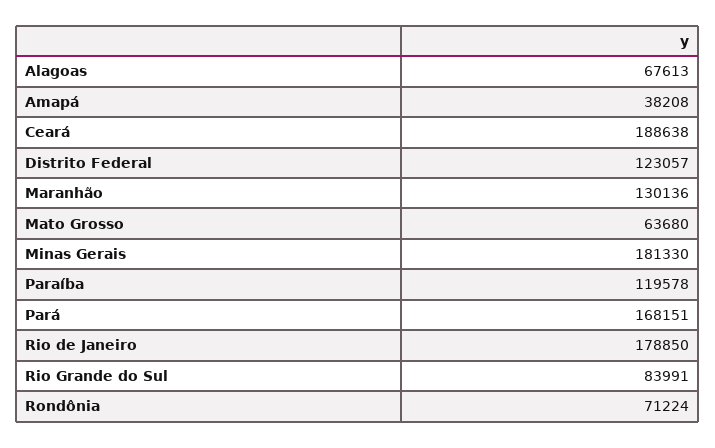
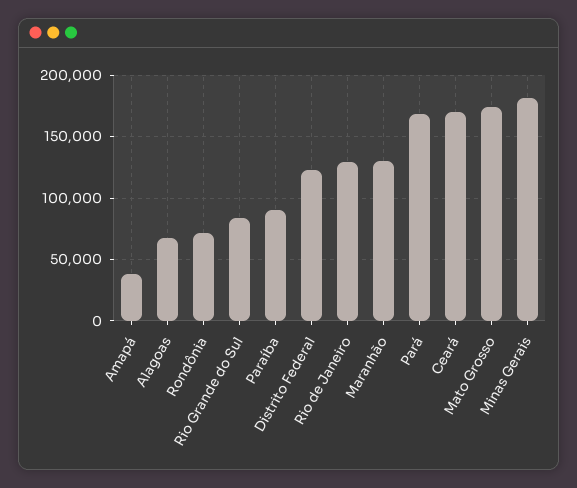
Ceará: 188638 -> 170000
Mato Grosso: 63680 -> 175000
Paraíba: 119578 -> 90000
Rio de Janeiro: 178850 -> 130000

